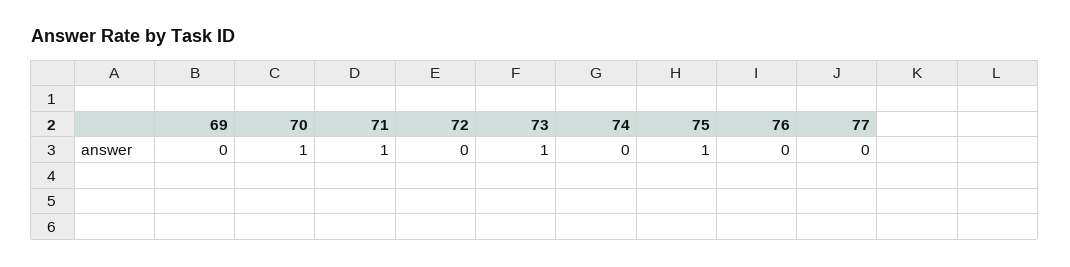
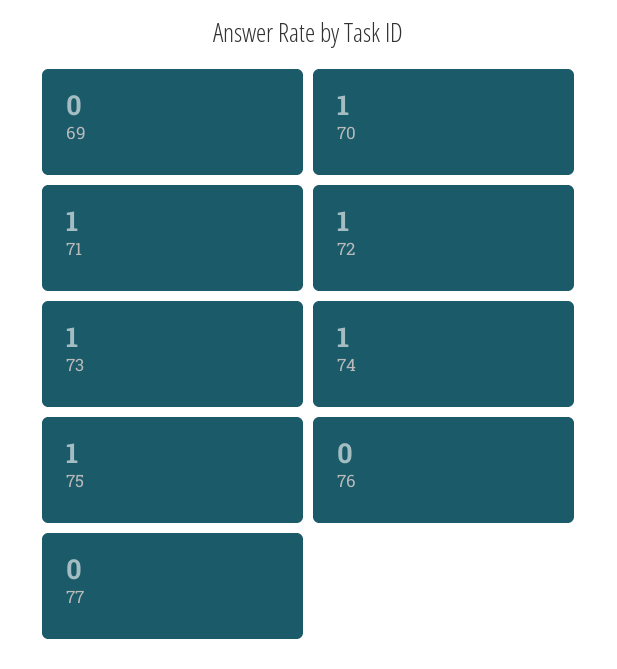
72: 0 -> 1
74: 0 -> 1

